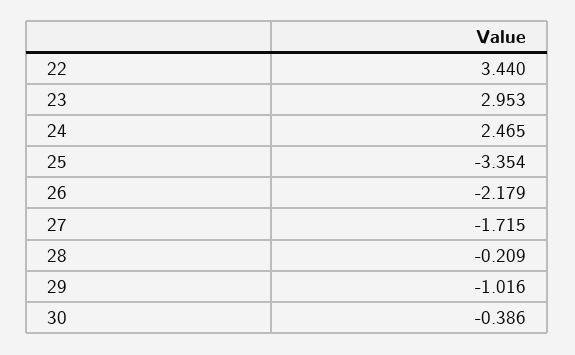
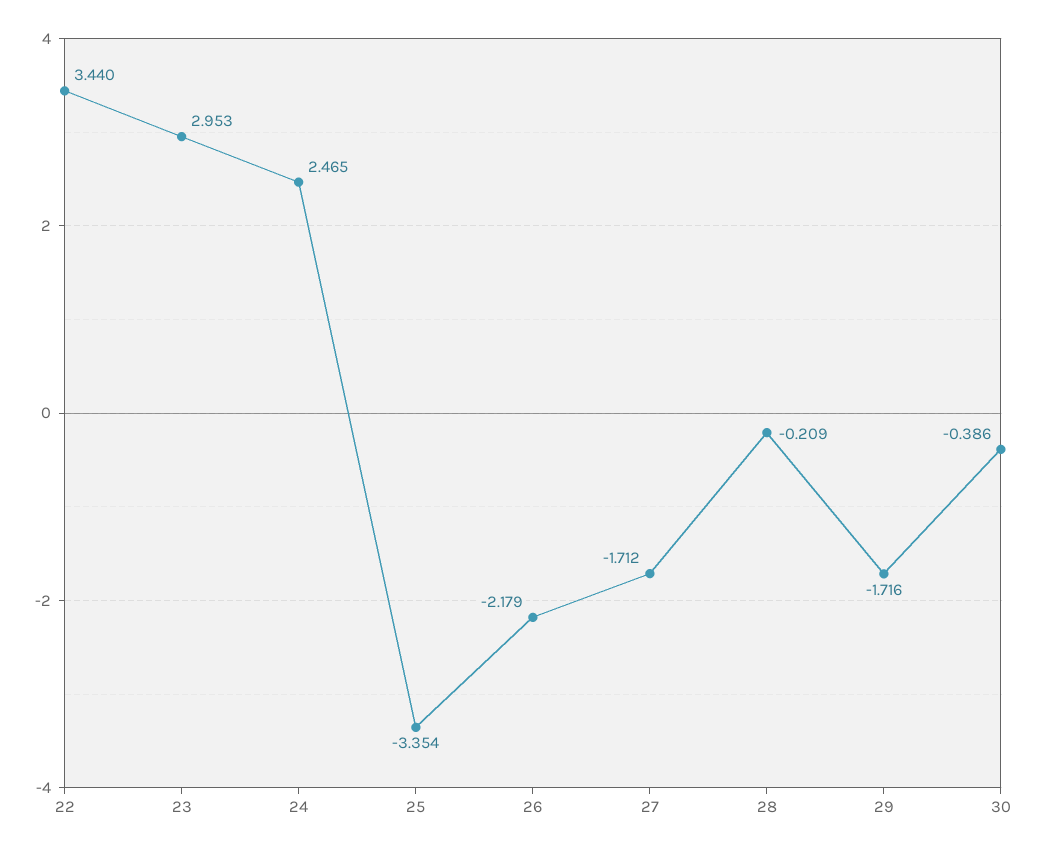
27: -1.715 -> -1.712
29: -1.016 -> -1.716

